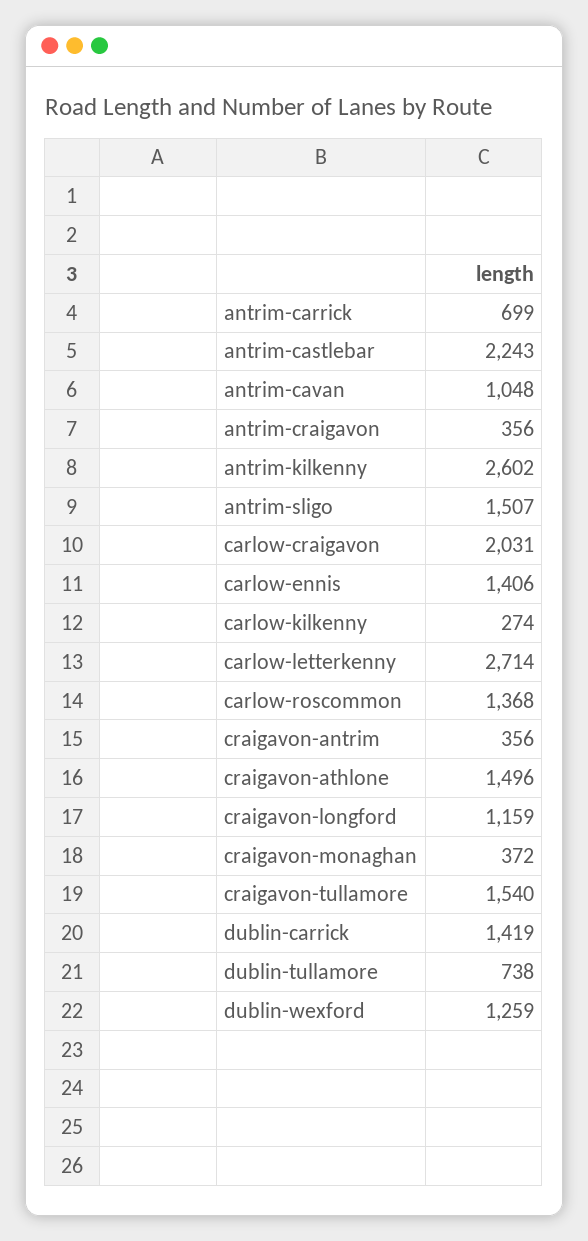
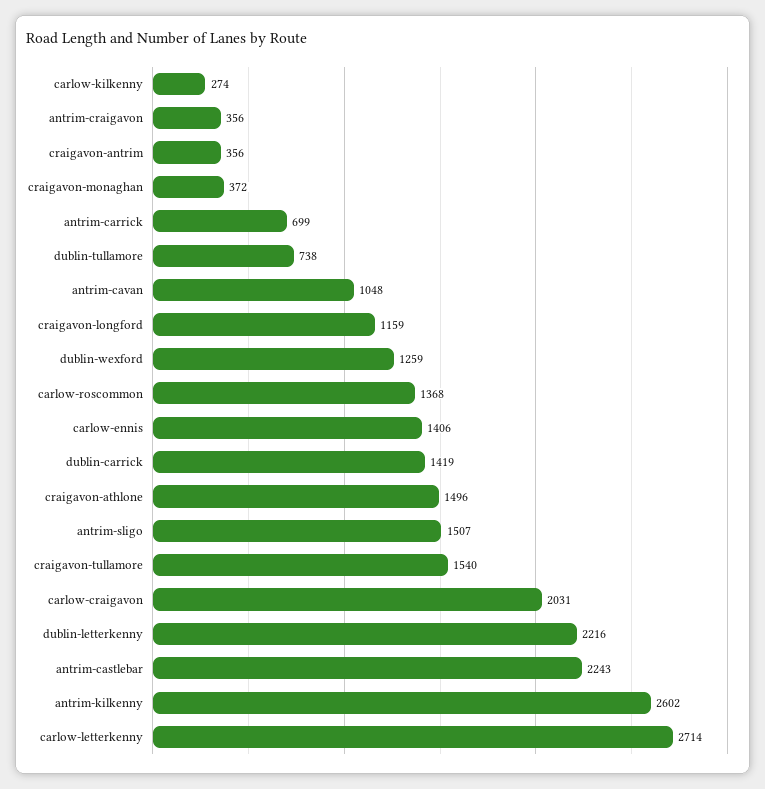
dublin-letterkenny: none -> 2216

